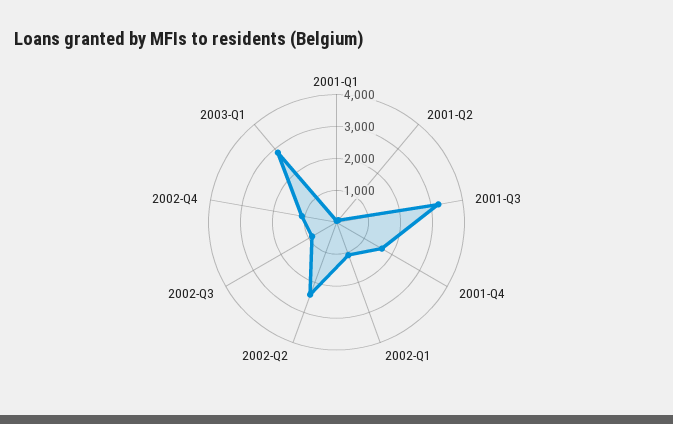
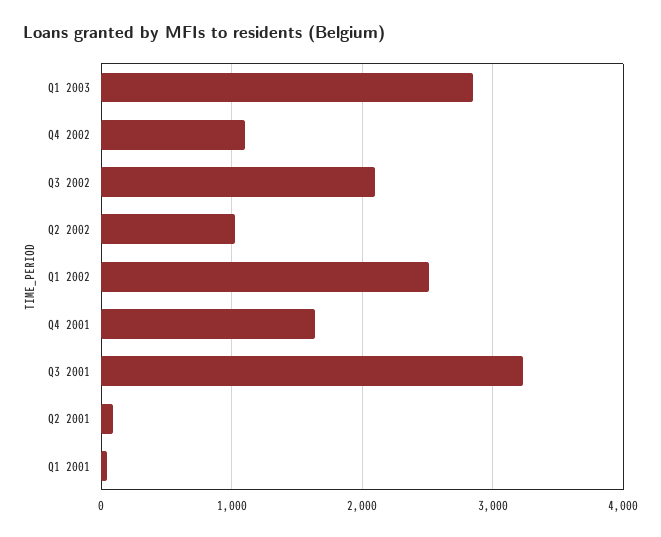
2002-Q1: 1000 -> 2500
2002-Q2: 2500 -> 1000
2002-Q3: 1000 -> 2100

